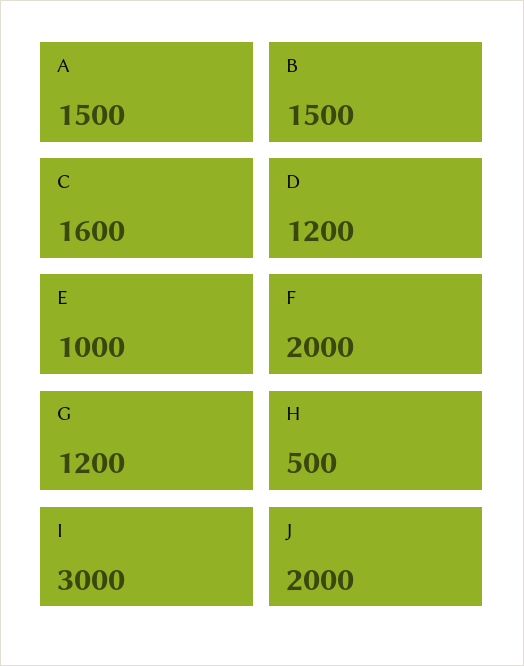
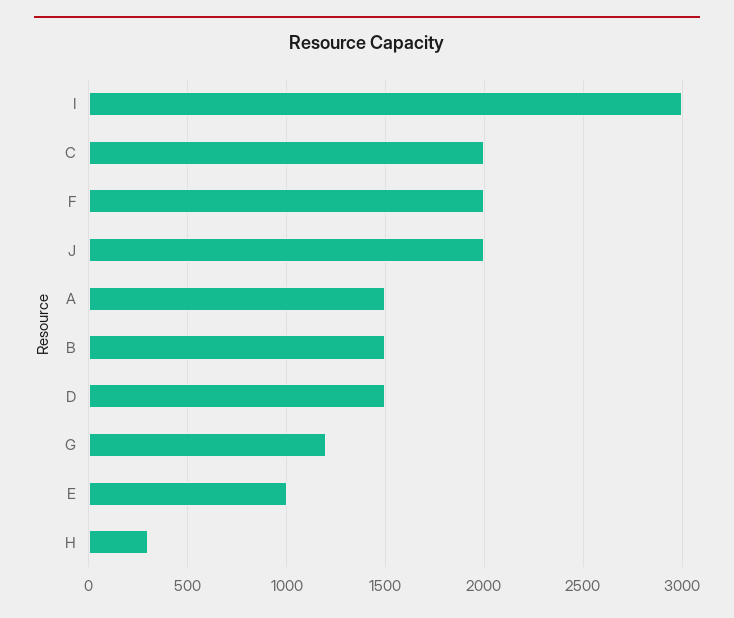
C: 1600 -> 2000
D: 1200 -> 1500
H: 500 -> 300

